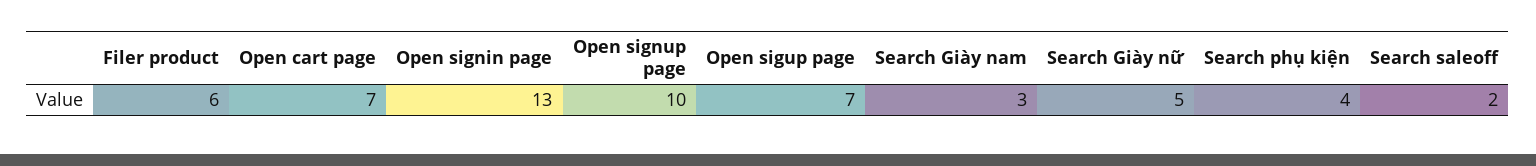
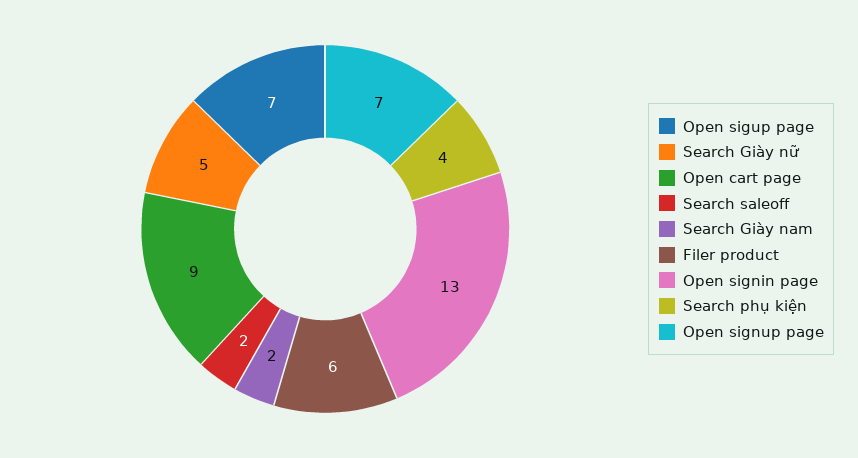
Open cart page: 7 -> 9
Open signup page: 10 -> 7
Search Giày nam: 3 -> 2

